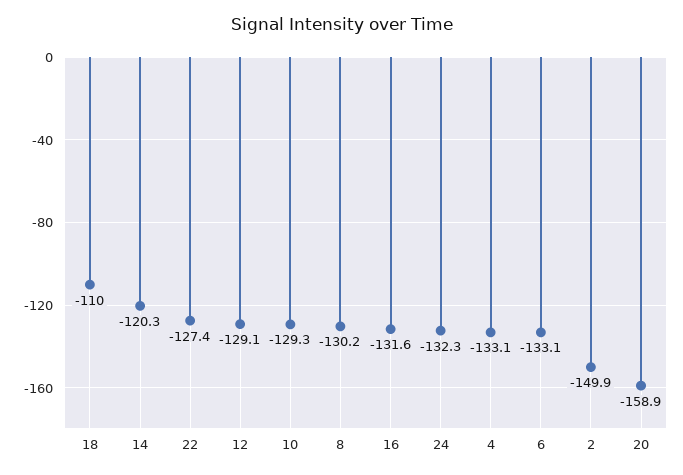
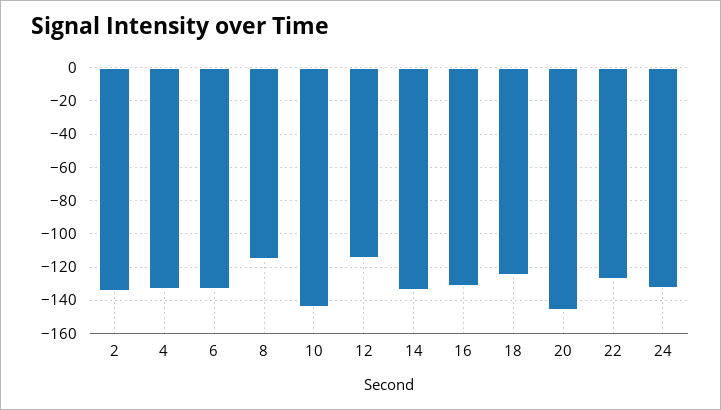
18: -110 -> -125
14: -120.3 -> -135
12: -129.1 -> -115
10: -129.3 -> -145
8: -130.2 -> -115
2: -149.9 -> -135
20: -158.9 -> -145

